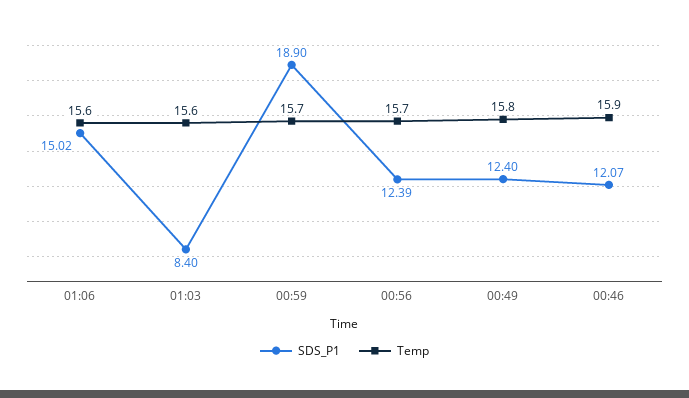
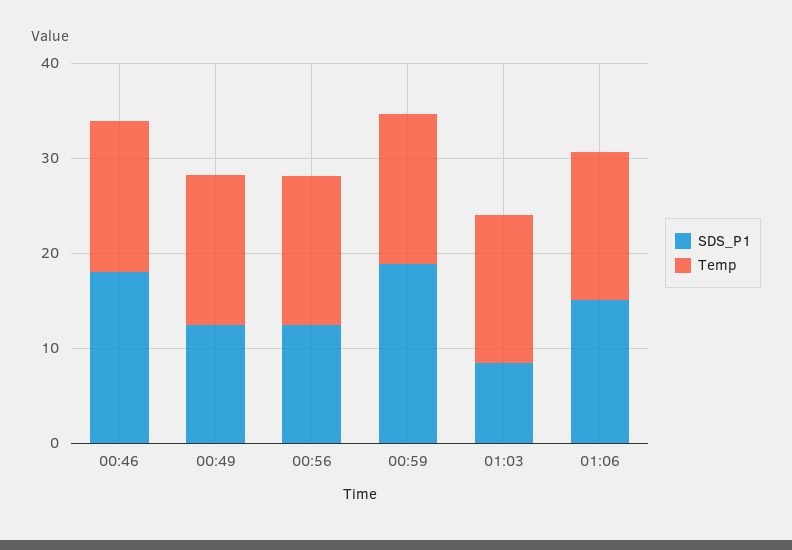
SDS_P1, 00:46: 12.07 -> 18

